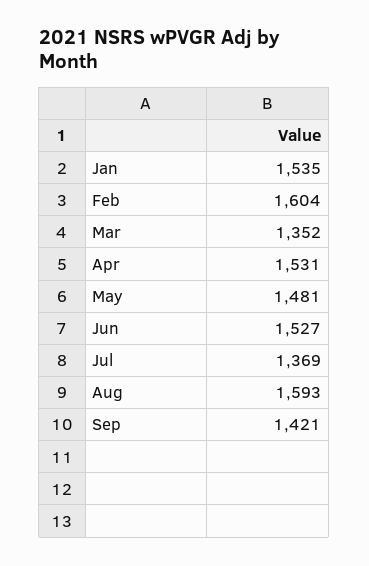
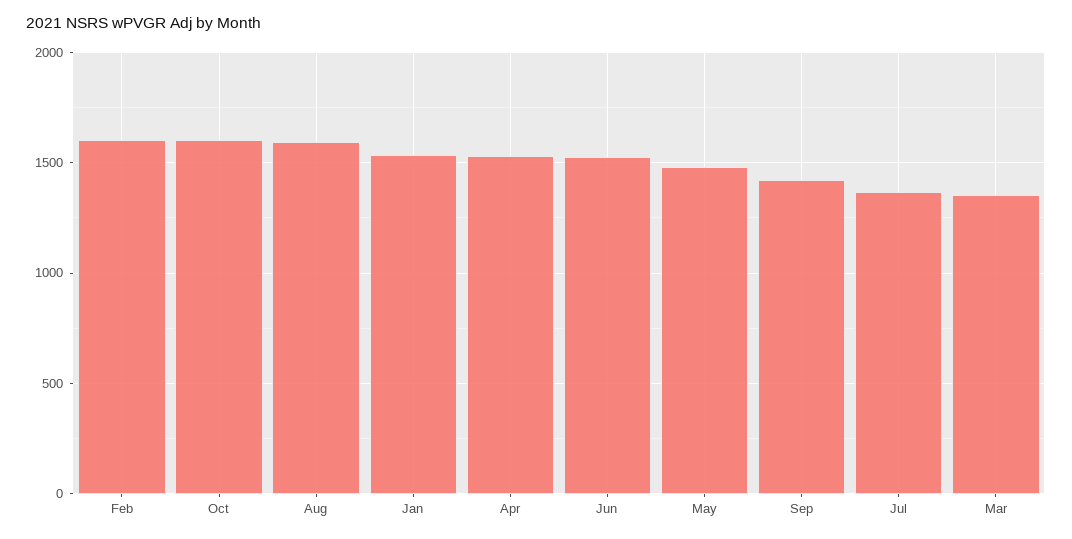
Oct: none -> 1600

